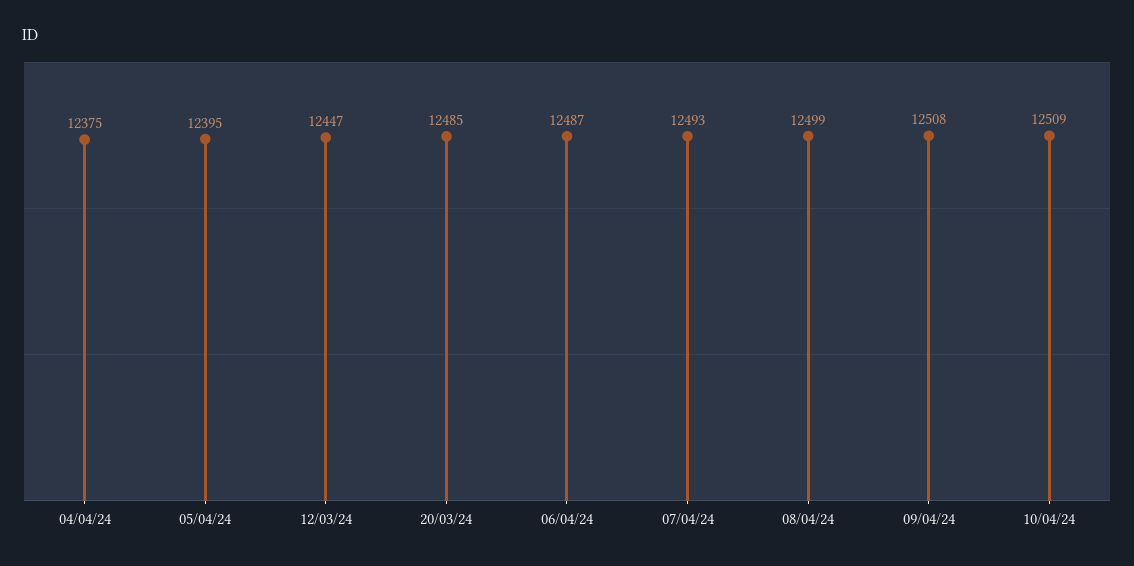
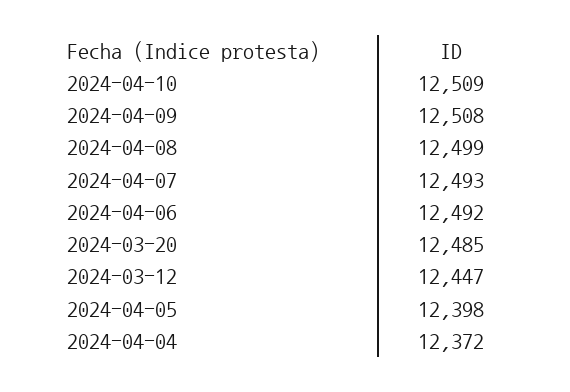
04/04/24: 12375 -> 12372
05/04/24: 12395 -> 12398
06/04/24: 12487 -> 12492

